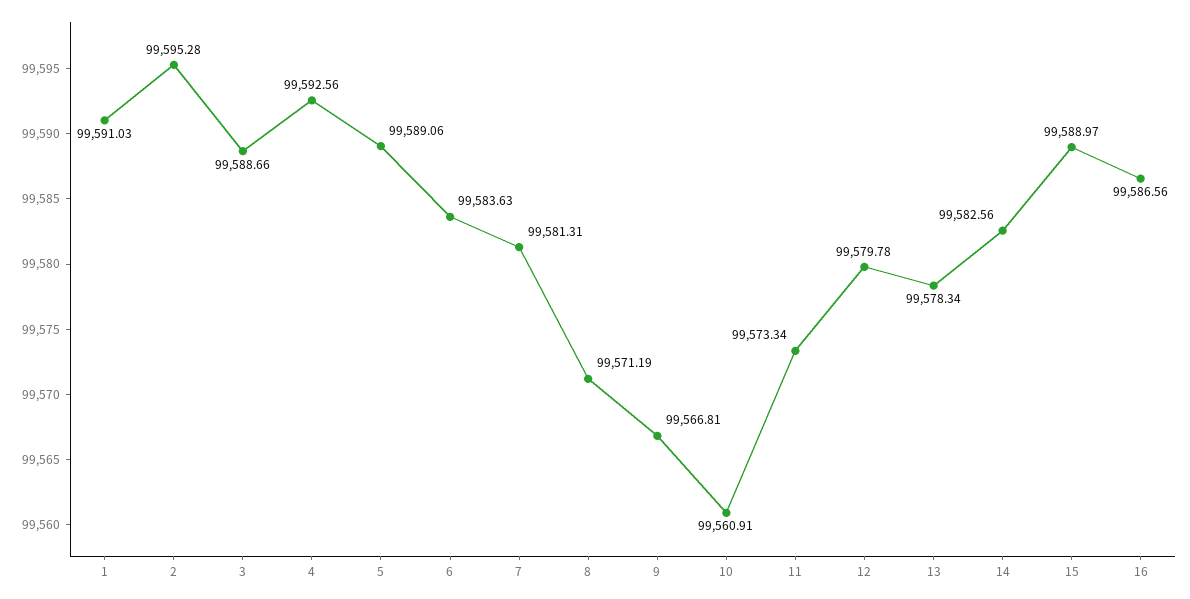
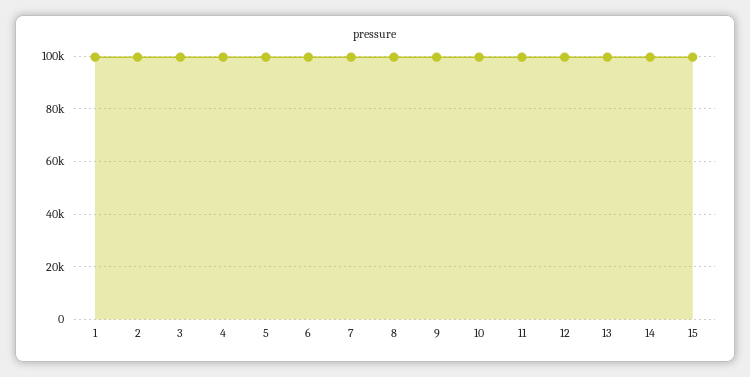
16: 99586.56 -> none

